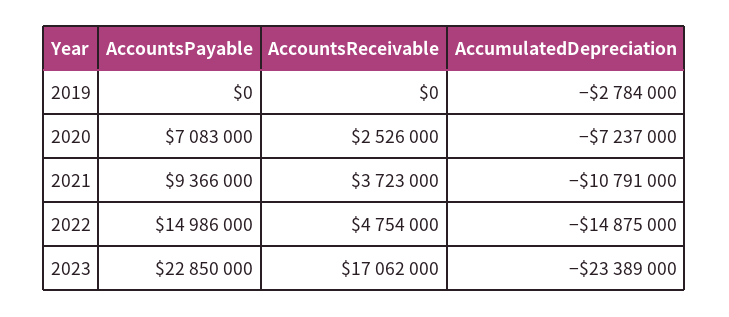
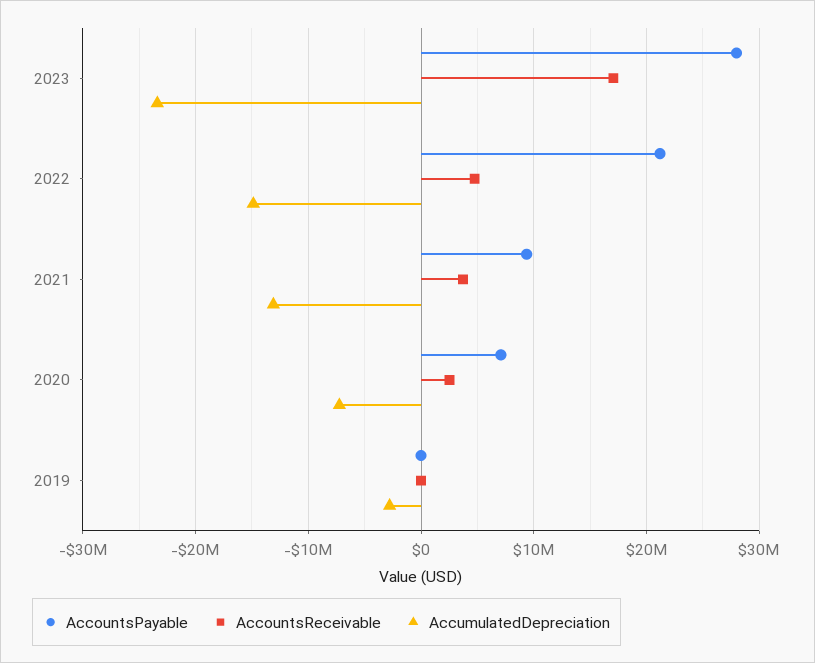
AccumulatedDepreciation, 2021: -10791000 -> -13000000
AccountsPayable, 2022: 14986000 -> 21000000
AccountsPayable, 2023: 22850000 -> 28000000

